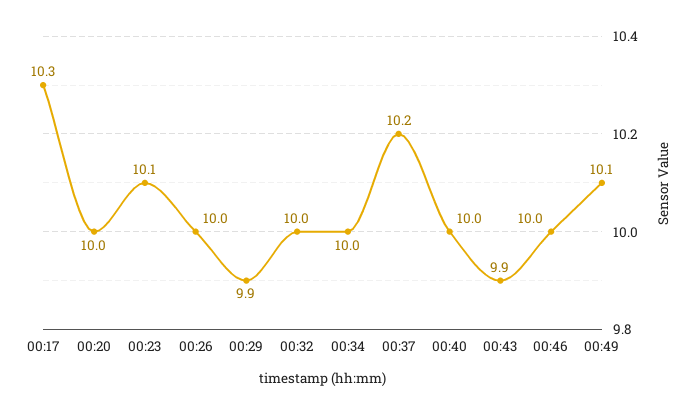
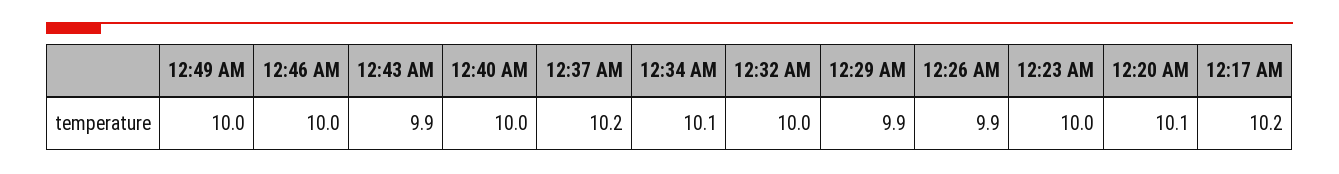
00:17: 10.3 -> 10.2
00:20: 10 -> 10.1
00:23: 10.1 -> 10
00:26: 10 -> 9.9
00:34: 10 -> 10.1
00:49: 10.1 -> 10

